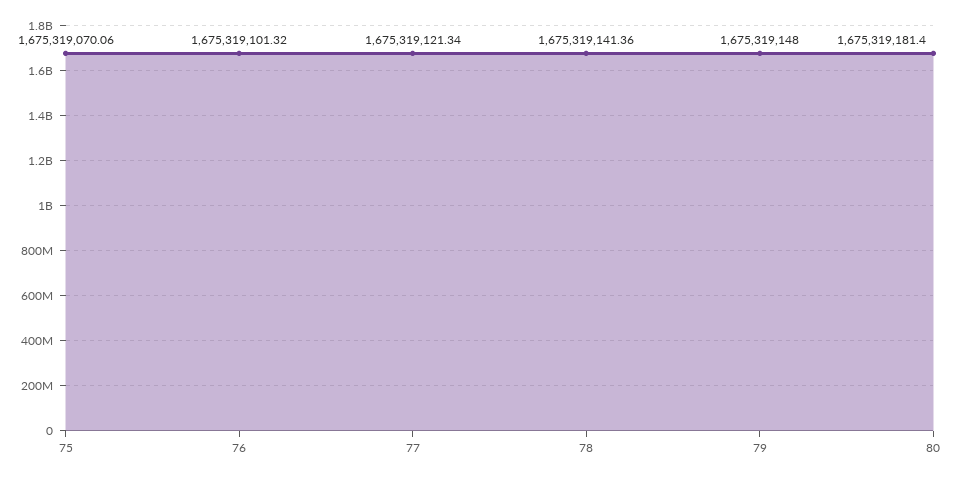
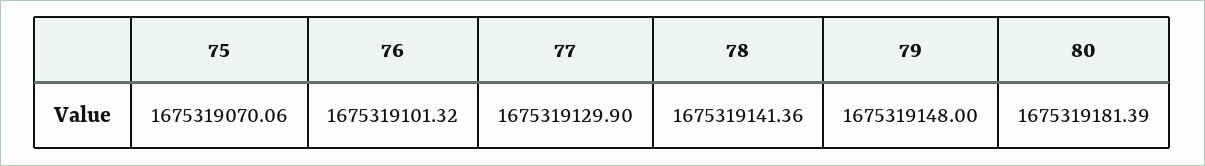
77: 1675319121.34 -> 1675319129.9
80: 1675319181.4 -> 1675319181.39

